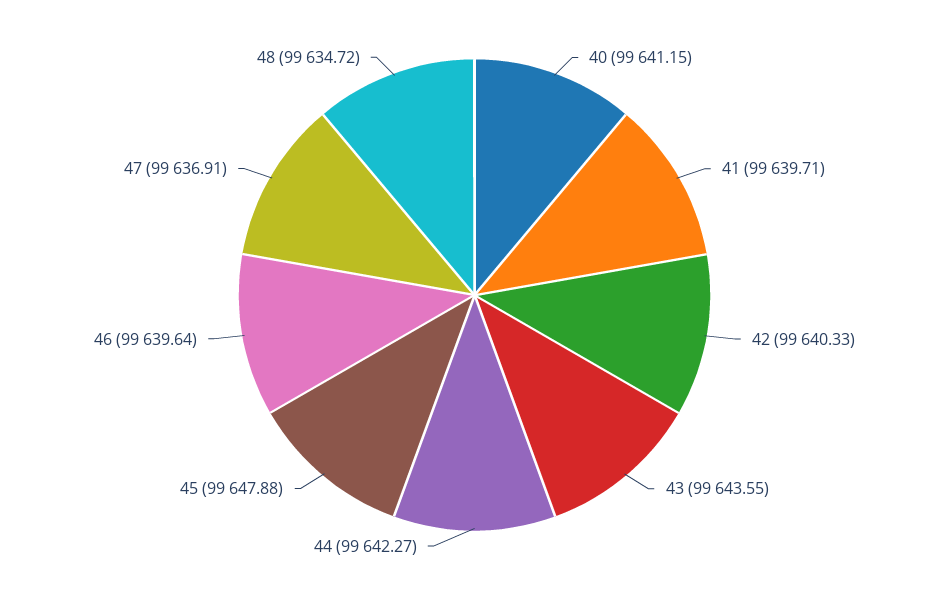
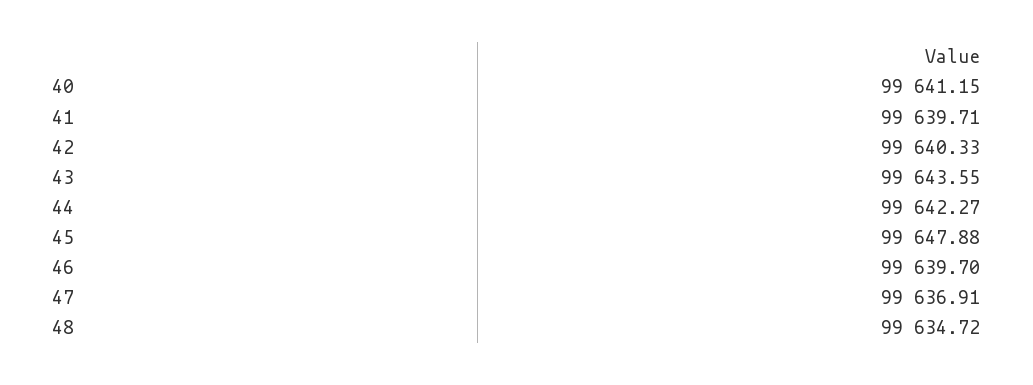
46: 99639.64 -> 99639.7

